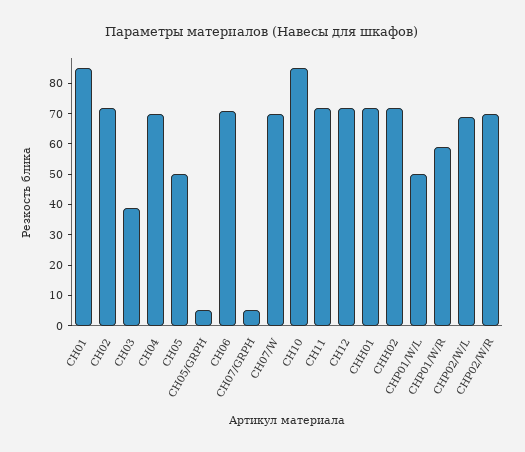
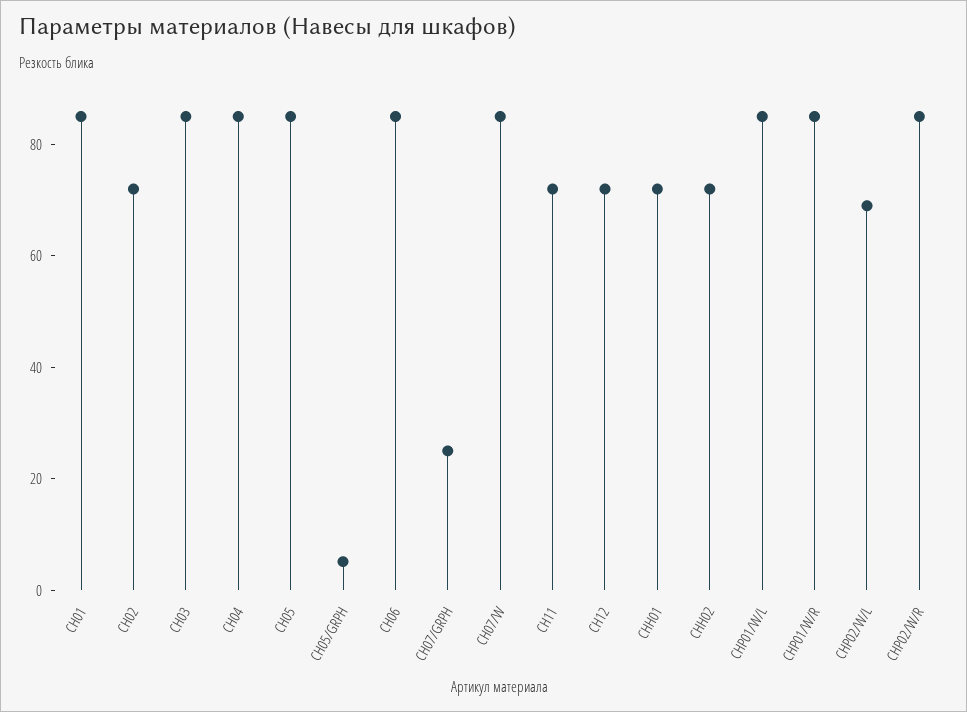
CH03: 40 -> 85
CH04: 70 -> 85
CH05: 50 -> 85
CH06: 70 -> 85
CH07/GRPH: 5 -> 25
CH07/W: 70 -> 85
CH10: 85 -> none
CHP01/W/L: 50 -> 85
CHP01/W/R: 60 -> 85
CHP02/W/R: 70 -> 85

